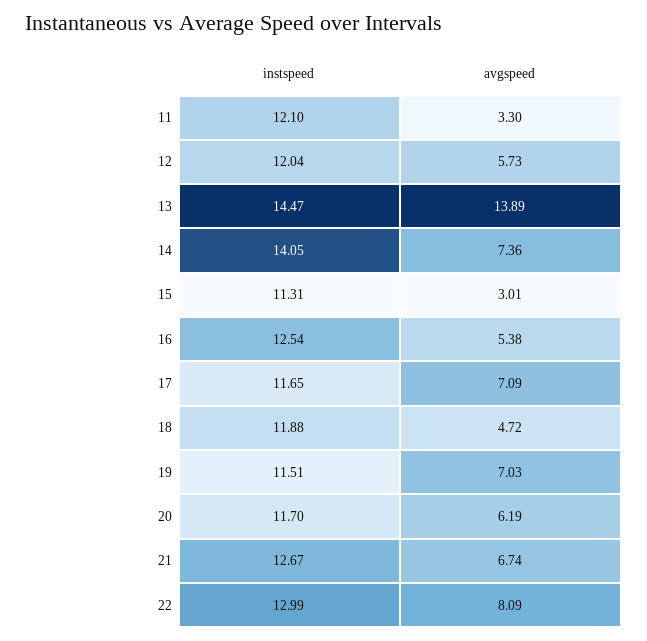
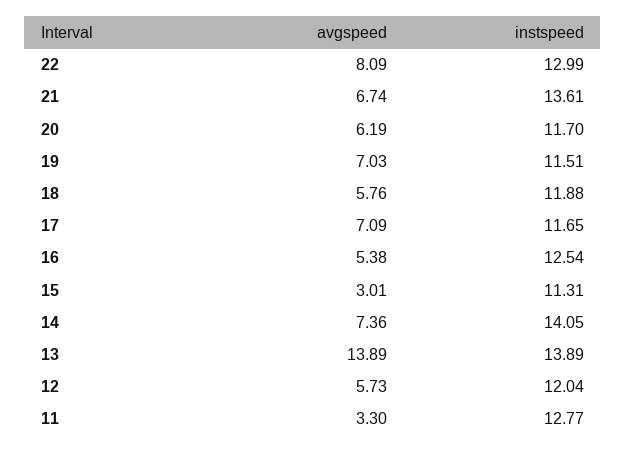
instspeed, 11: 12.1 -> 12.77
instspeed, 13: 14.47 -> 13.89
avgspeed, 18: 4.72 -> 5.76
instspeed, 21: 12.67 -> 13.61

